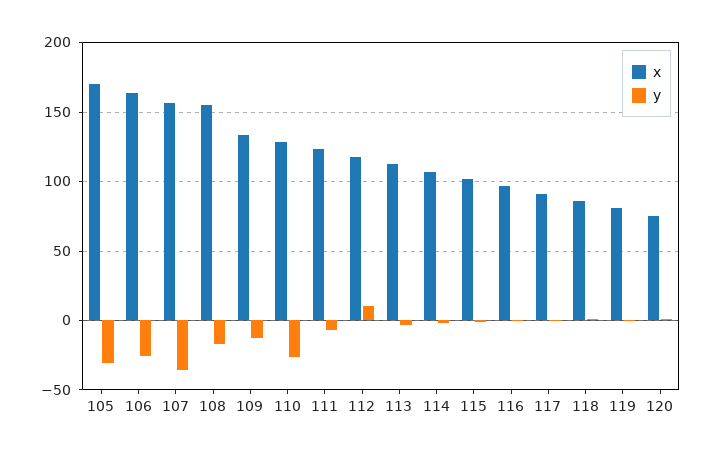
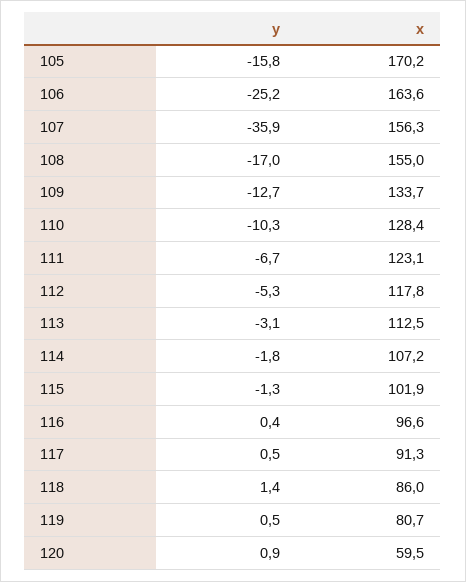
y, 105: -30 -> -15.8
y, 110: -25 -> -10.3
y, 112: 10 -> -5.3
x, 120: 75 -> 59.5

